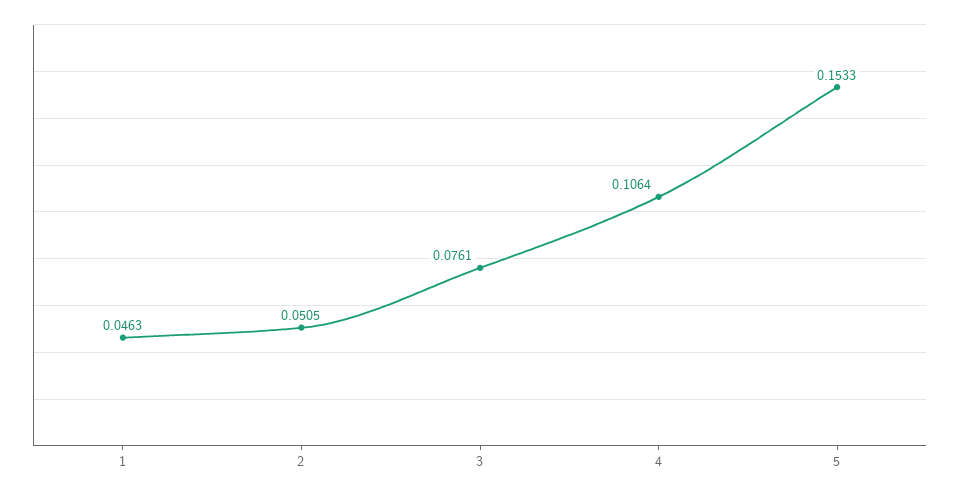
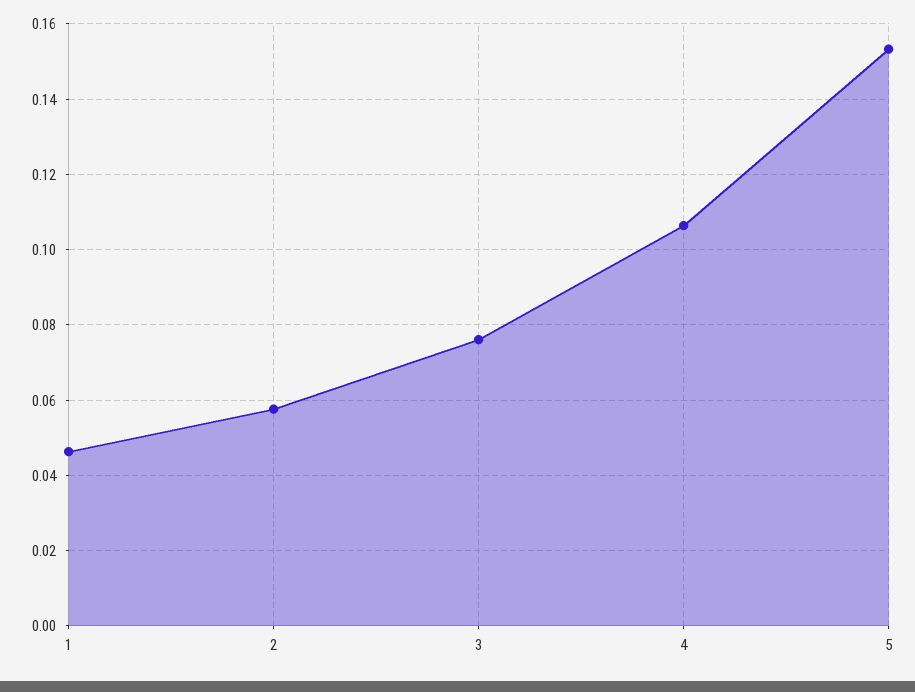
2: 0.0505 -> 0.058

